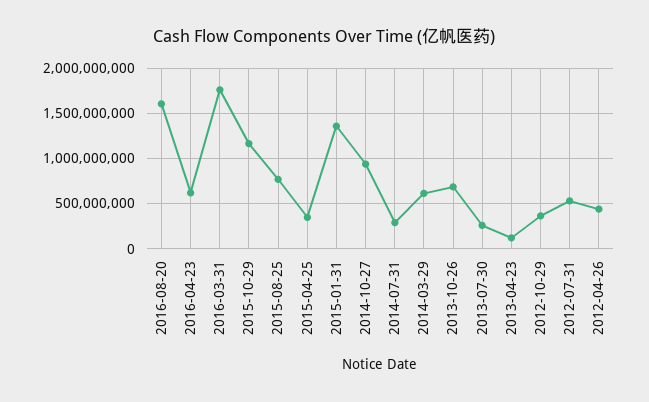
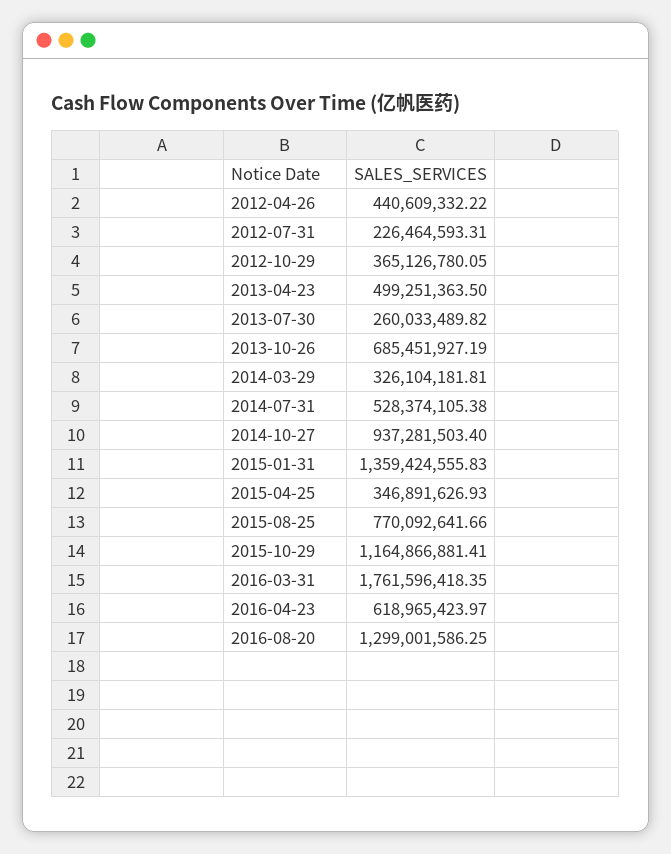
2016-08-20: 1600000000 -> 1299001586.25
2014-07-31: 300000000 -> 528374105.38
2014-03-29: 600000000 -> 326104181.81
2013-04-23: 100000000 -> 499251363.5
2012-07-31: 500000000 -> 226464593.31

